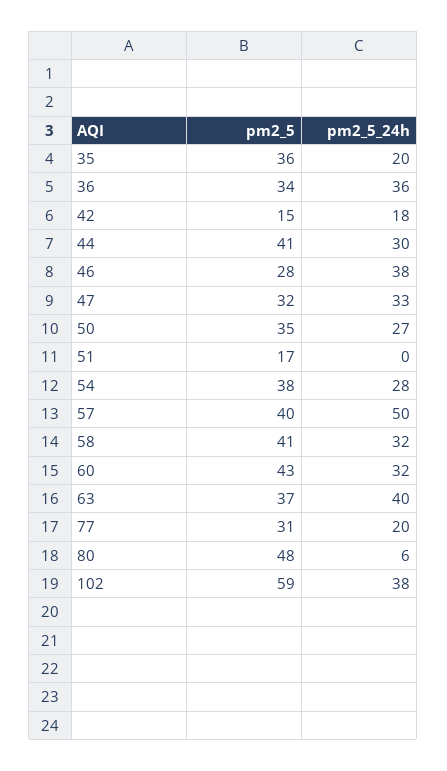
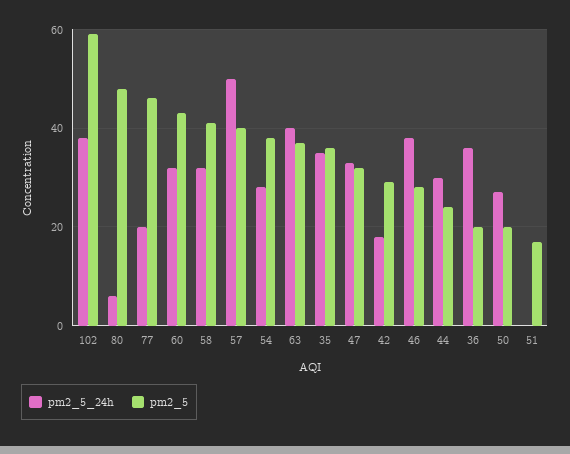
pm2_5_24h, 35: 20 -> 35
pm2_5, 36: 34 -> 20
pm2_5, 42: 15 -> 30
pm2_5, 44: 41 -> 25
pm2_5, 50: 35 -> 20
pm2_5, 77: 31 -> 45

